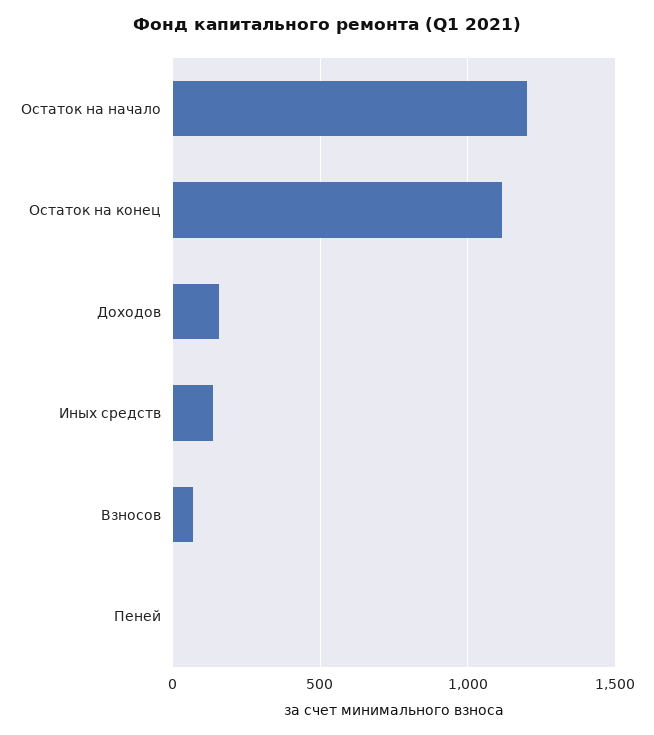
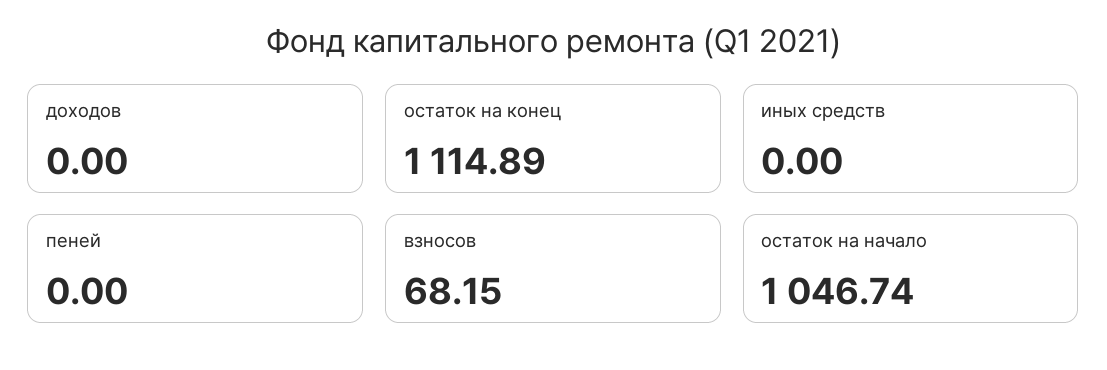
Остаток на начало: 1200 -> 1046.74
Доходов: 150 -> 0
Иных средств: 150 -> 0

